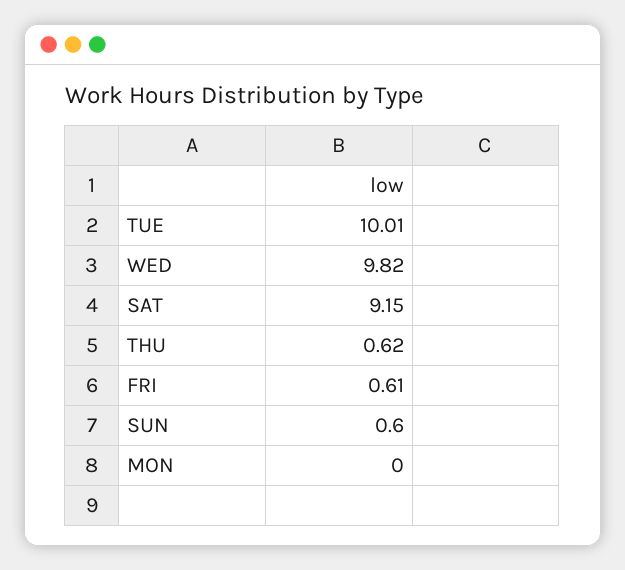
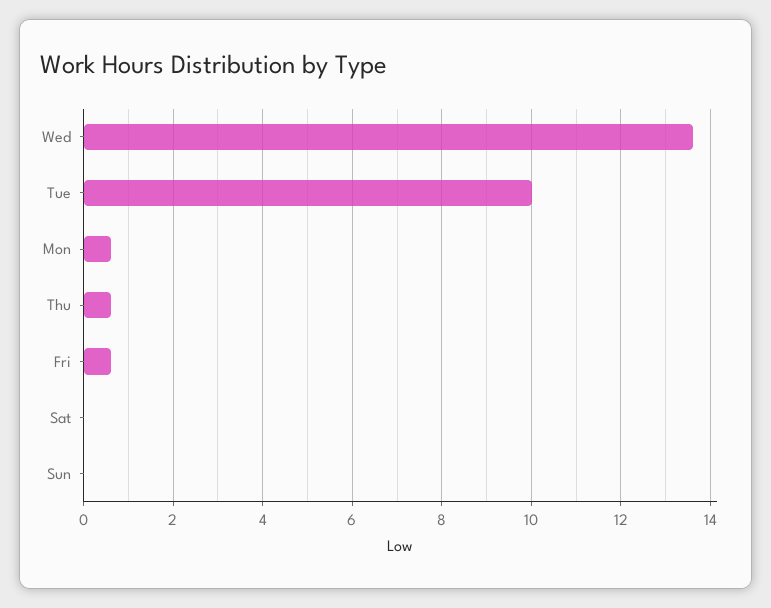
WED: 9.82 -> 13.6
SAT: 9.15 -> 0
SUN: 0.6 -> 0
MON: 0 -> 0.6

